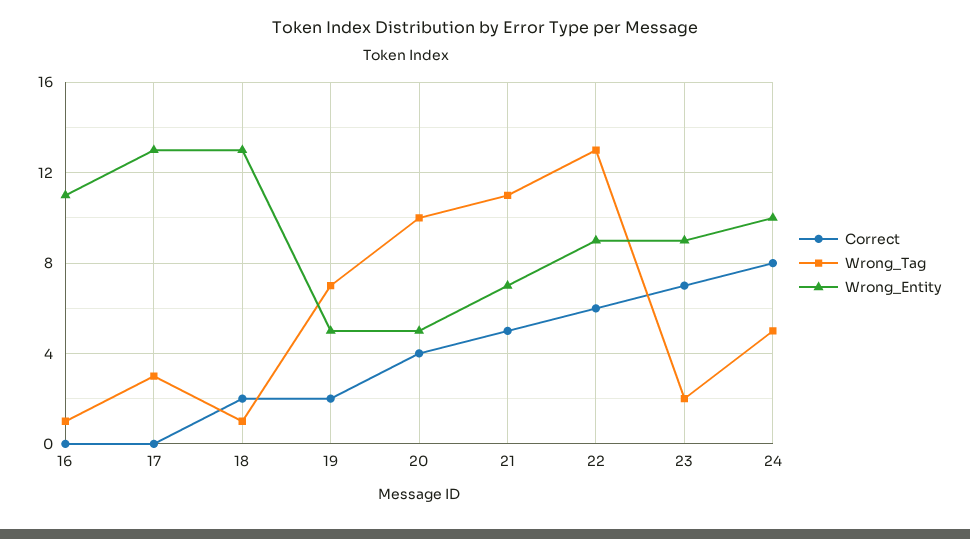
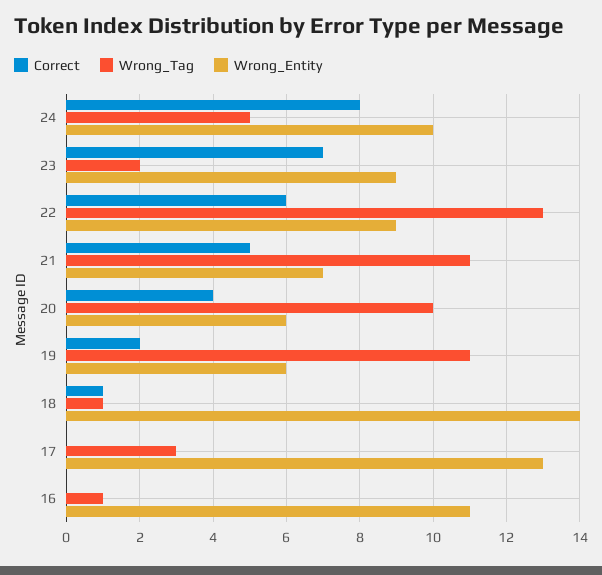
Correct, 18: 2 -> 1
Wrong_Entity, 18: 13 -> 14
Wrong_Tag, 19: 7 -> 11
Wrong_Entity, 19: 5 -> 6
Wrong_Entity, 20: 5 -> 6

